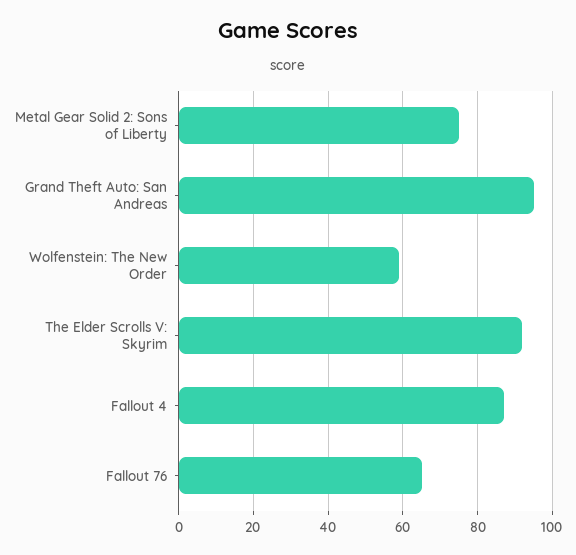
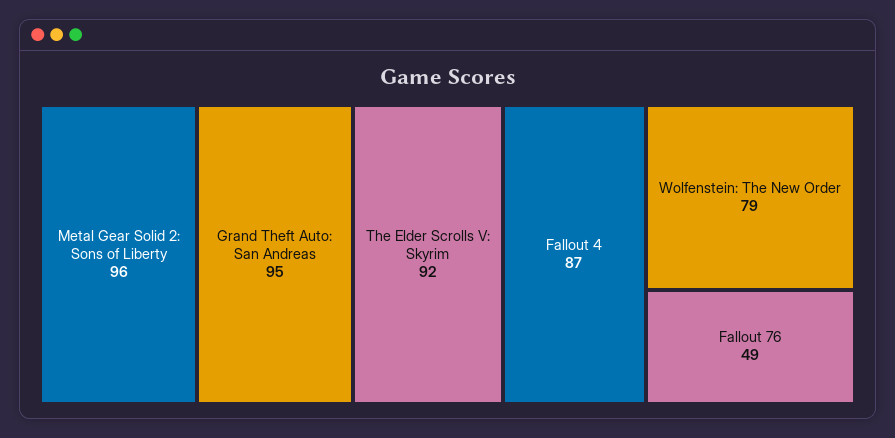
Metal Gear Solid 2: Sons of Liberty: 75 -> 96
Wolfenstein: The New Order: 60 -> 79
Fallout 76: 65 -> 49

